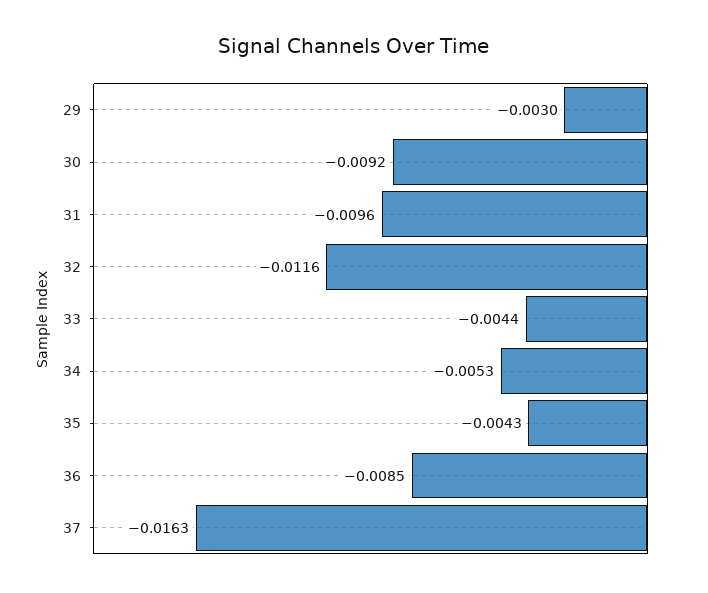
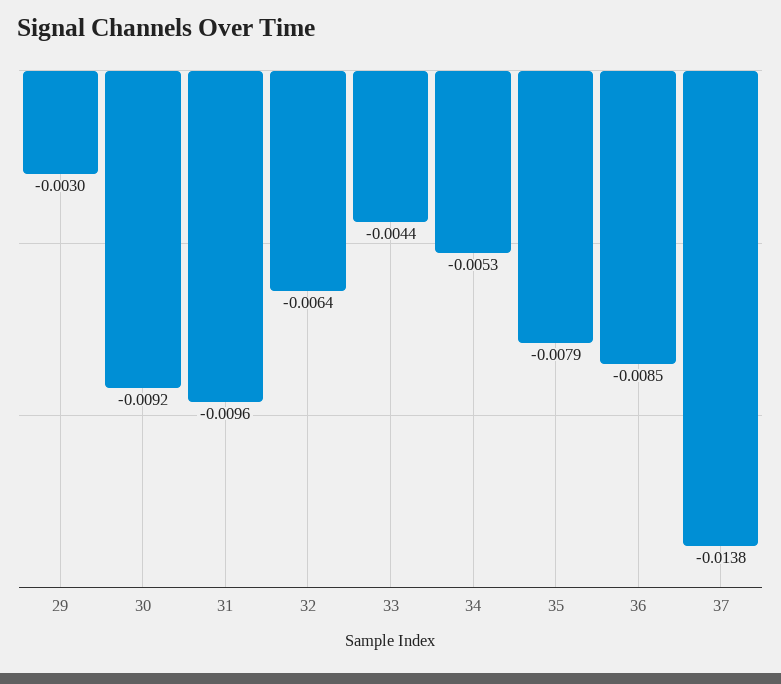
32: -0.0116 -> -0.0064
35: -0.0043 -> -0.0079
37: -0.0163 -> -0.0138

